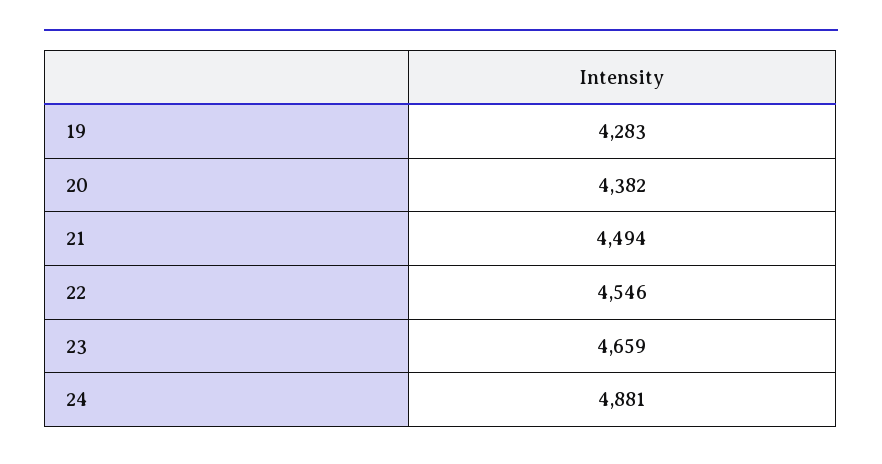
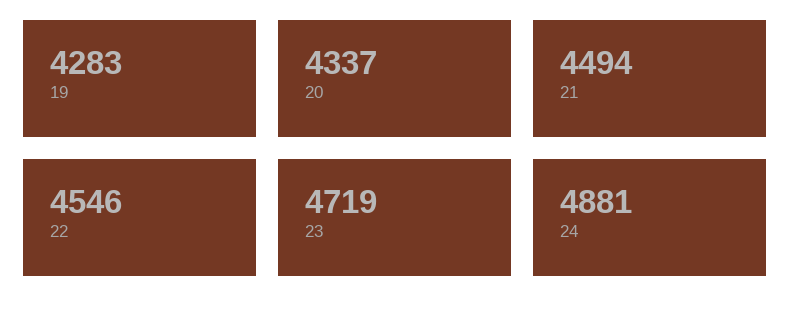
20: 4382 -> 4337
23: 4659 -> 4719

